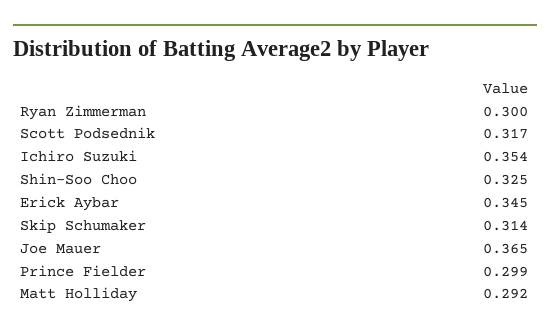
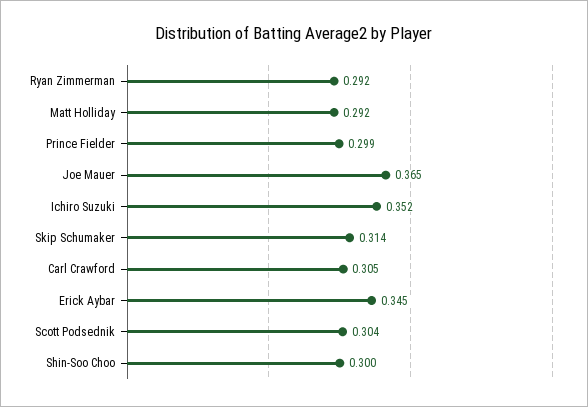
Ryan Zimmerman: 0.3 -> 0.292
Scott Podsednik: 0.317 -> 0.304
Ichiro Suzuki: 0.354 -> 0.352
Shin-Soo Choo: 0.325 -> 0.3
Carl Crawford: none -> 0.305

